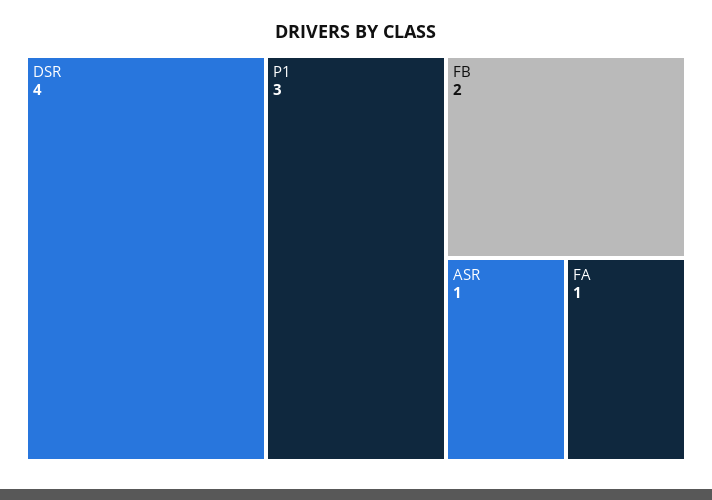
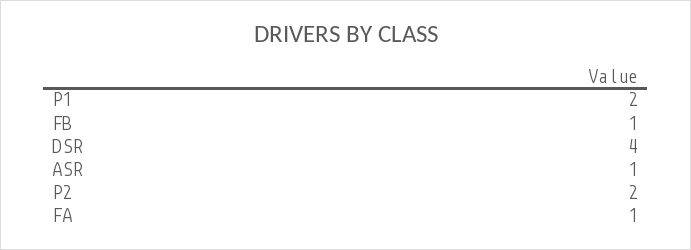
P1: 3 -> 2
FB: 2 -> 1
P2: none -> 2

